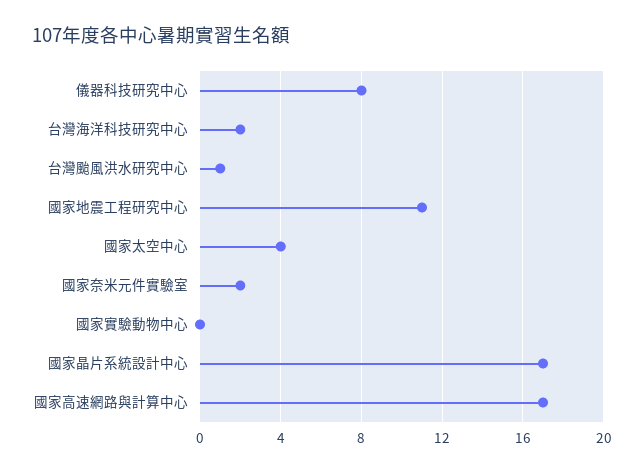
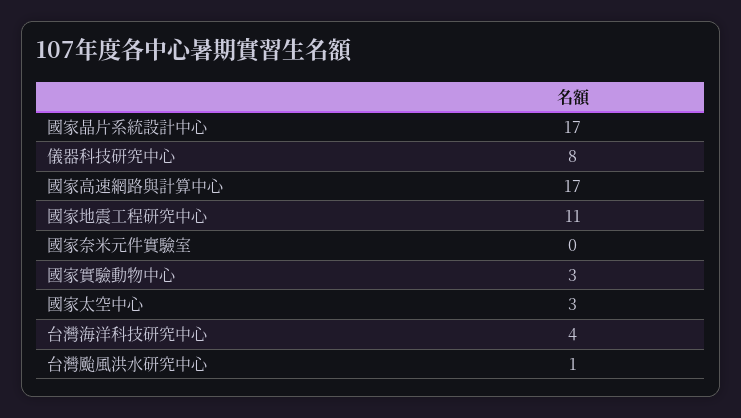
台灣海洋科技研究中心: 2 -> 4
國家太空中心: 4 -> 3
國家奈米元件實驗室: 2 -> 0
國家實驗動物中心: 0 -> 3

